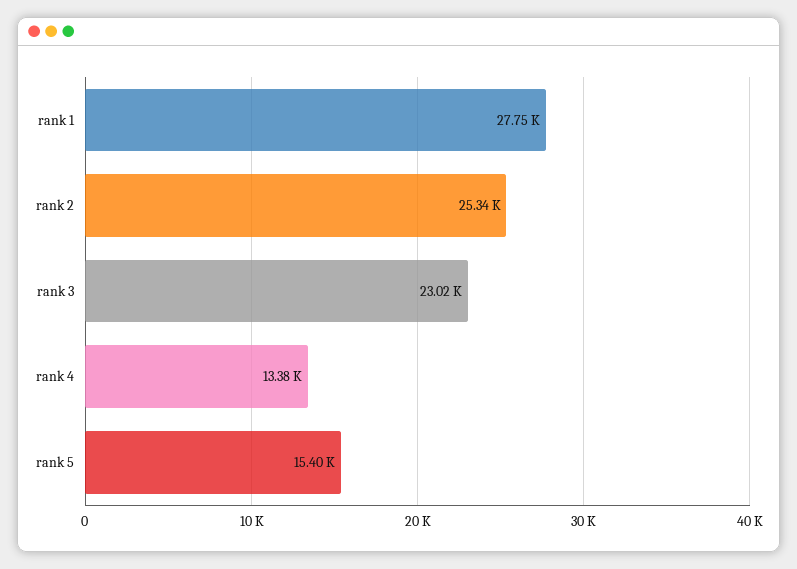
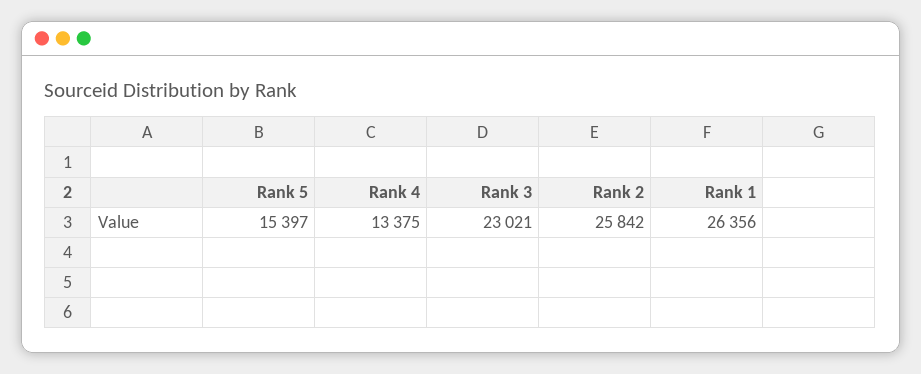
rank 1: 27750 -> 26356
rank 2: 25340 -> 25842

